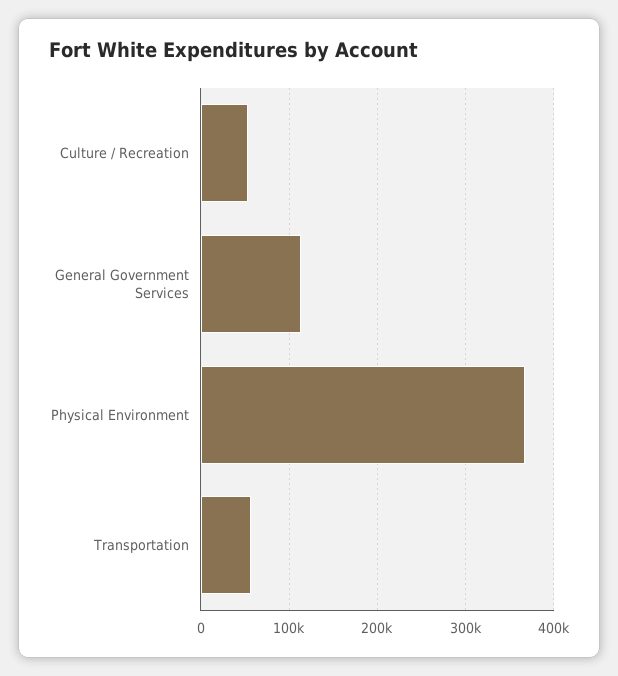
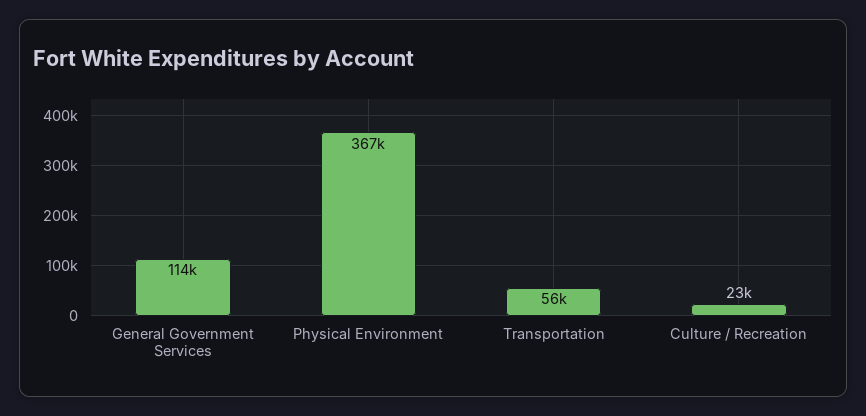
Culture / Recreation: 50000 -> 23000

